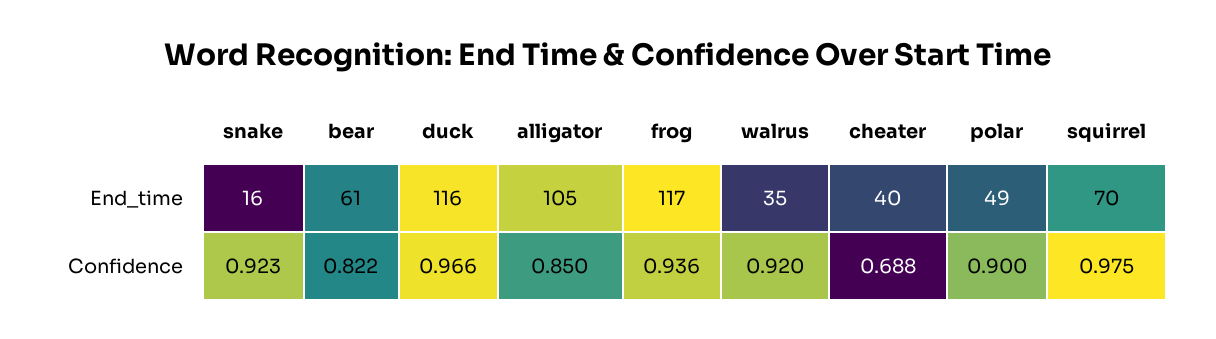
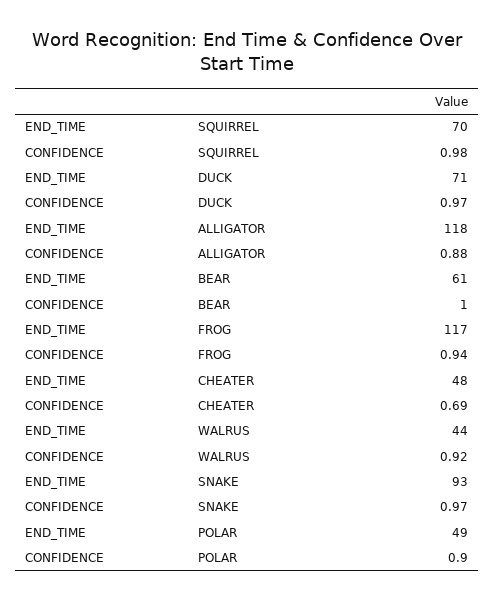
snake, End_time: 16 -> 93
duck, End_time: 116 -> 71
alligator, End_time: 105 -> 118
walrus, End_time: 35 -> 44
cheater, End_time: 40 -> 48
snake, Confidence: 0.923 -> 0.97
bear, Confidence: 0.822 -> 1
alligator, Confidence: 0.85 -> 0.88

